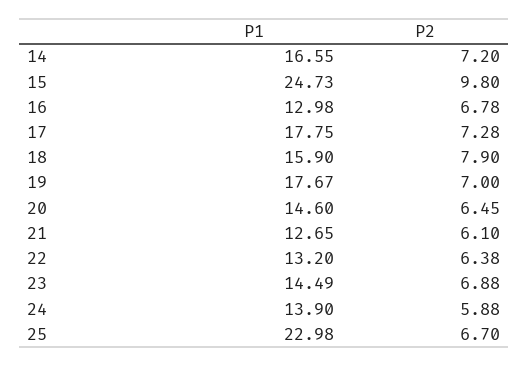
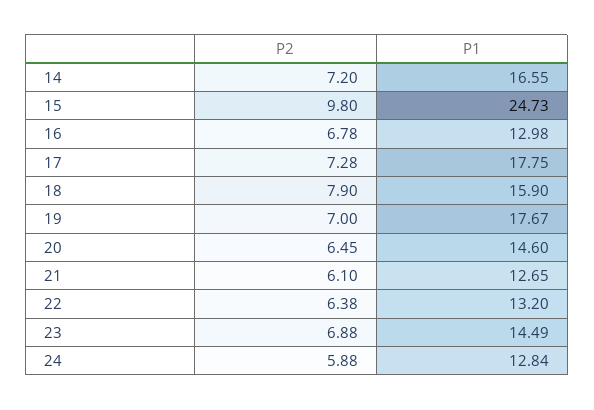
P1, 24: 13.9 -> 12.84
P1, 25: 22.98 -> none
P2, 25: 6.7 -> none

